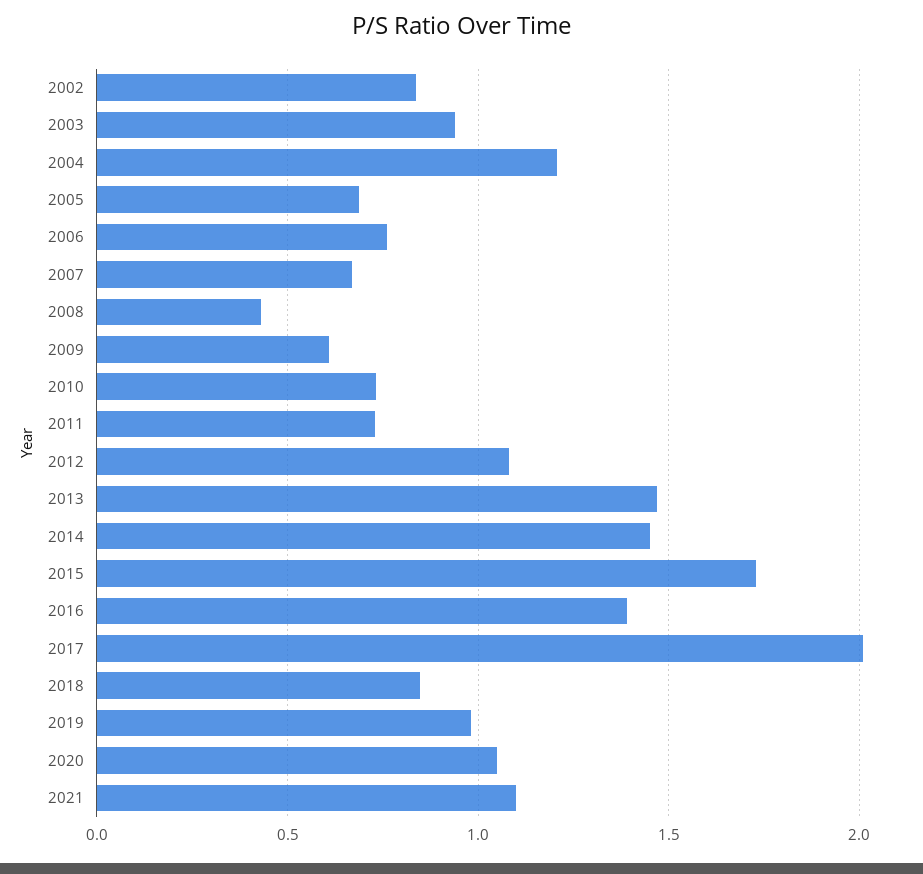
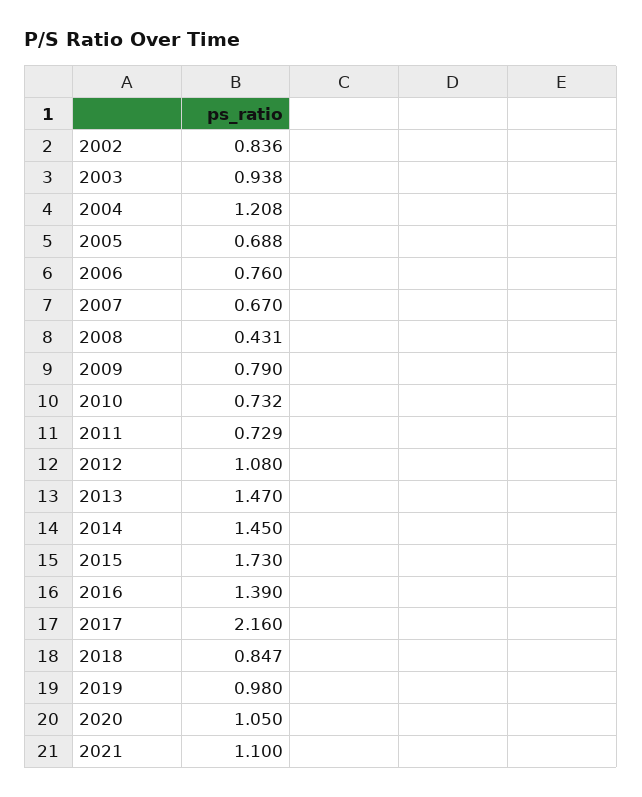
2009: 0.6 -> 0.79
2017: 2 -> 2.16

